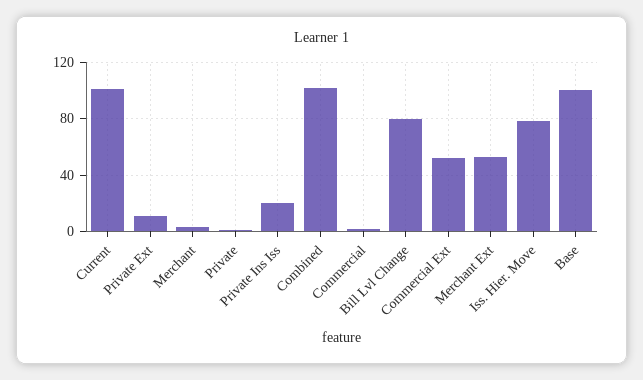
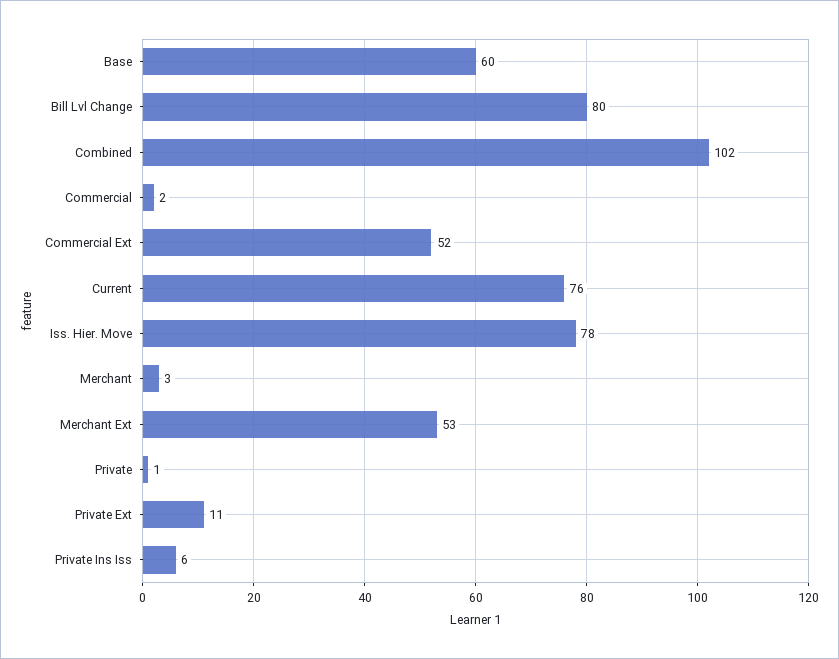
Current: 100 -> 76
Private Ins Iss: 20 -> 6
Base: 100 -> 60

